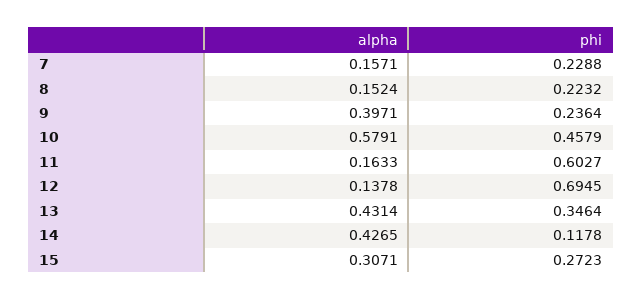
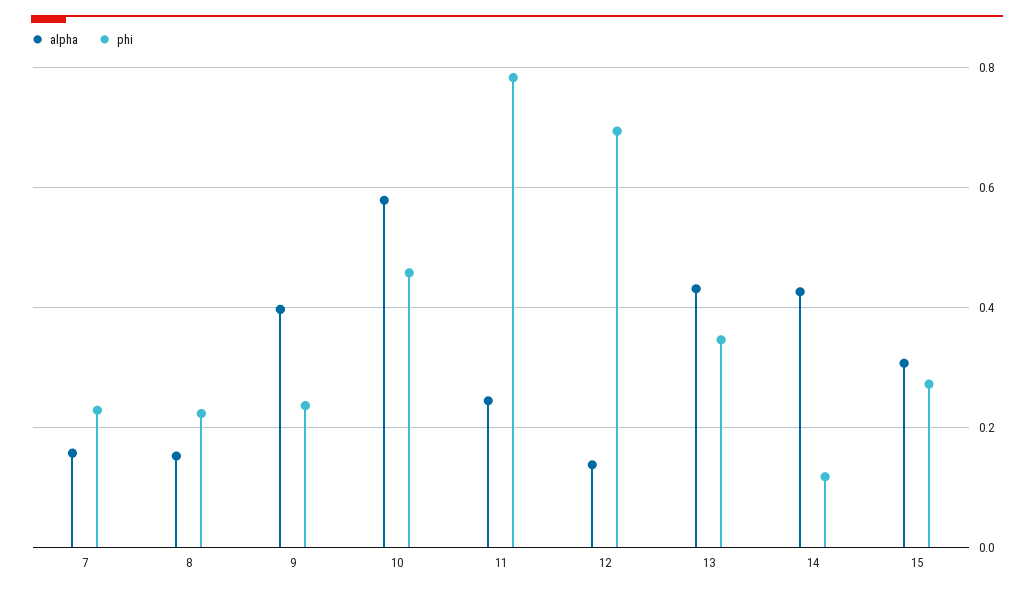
alpha, 11: 0.1633 -> 0.24
phi, 11: 0.6027 -> 0.78

